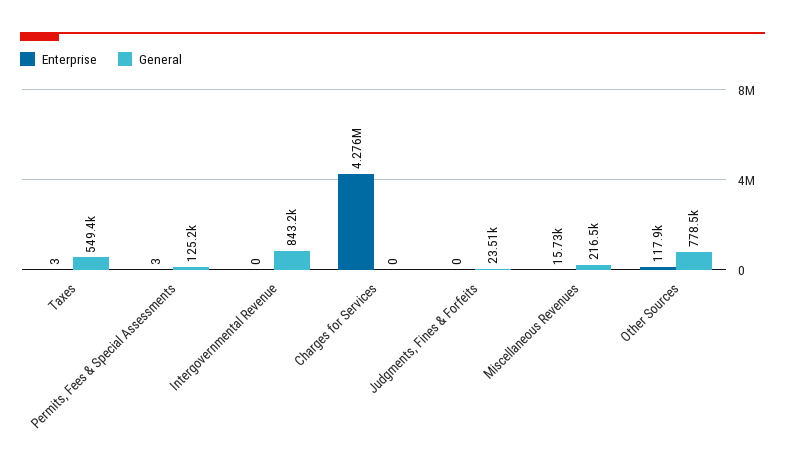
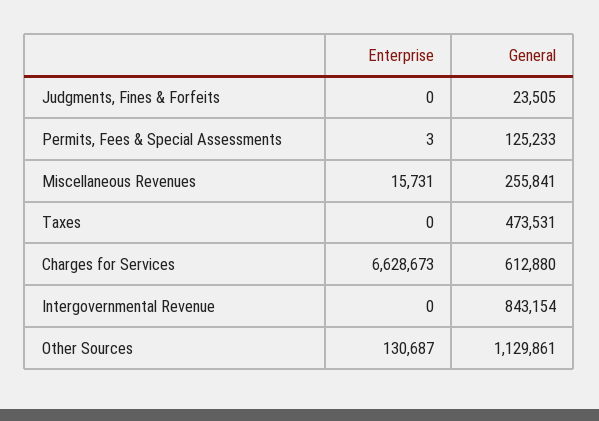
Enterprise, Taxes: 3 -> 0
General, Taxes: 549400 -> 473531
Enterprise, Charges for Services: 4276000 -> 6628673
General, Charges for Services: 0 -> 612880
General, Miscellaneous Revenues: 216500 -> 255841
Enterprise, Other Sources: 117900 -> 130687
General, Other Sources: 778500 -> 1129861

